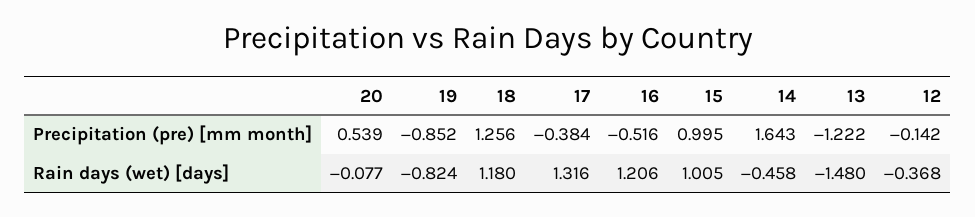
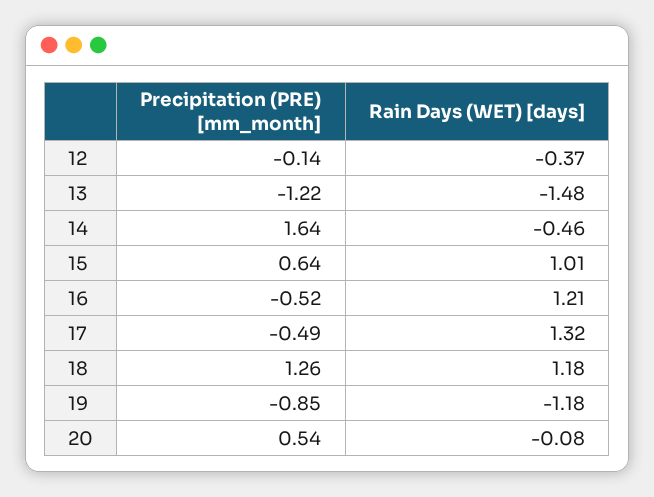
17, Precipitation (pre) [mm month]: -0.384 -> -0.49
15, Precipitation (pre) [mm month]: 0.995 -> 0.64
19, Rain days (wet) [days]: -0.824 -> -1.18

